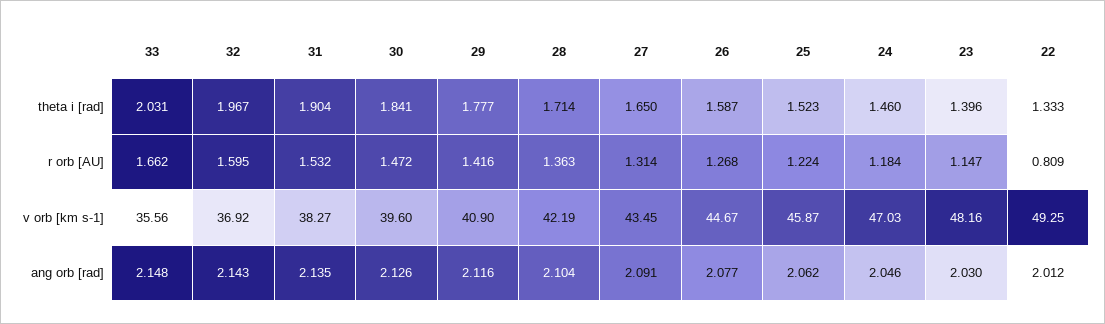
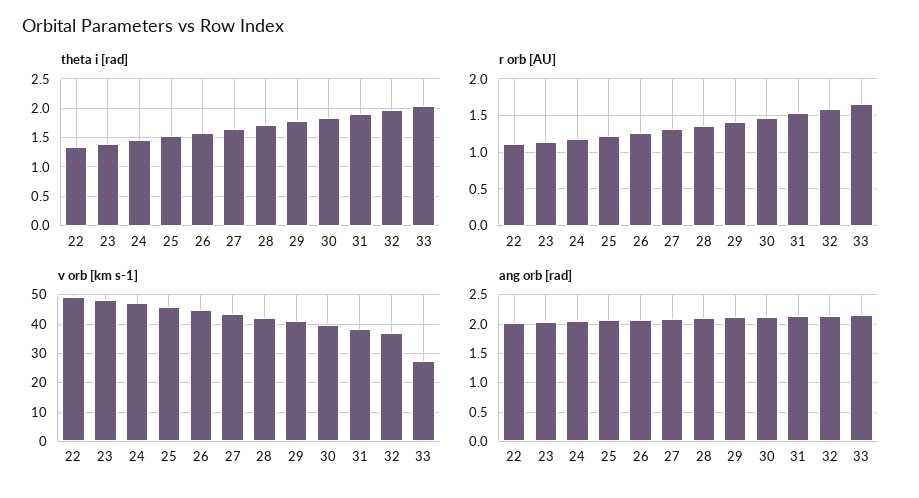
r orb [AU], 22: 0.809 -> 1.1
v orb [km s-1], 33: 35.56 -> 27.5

